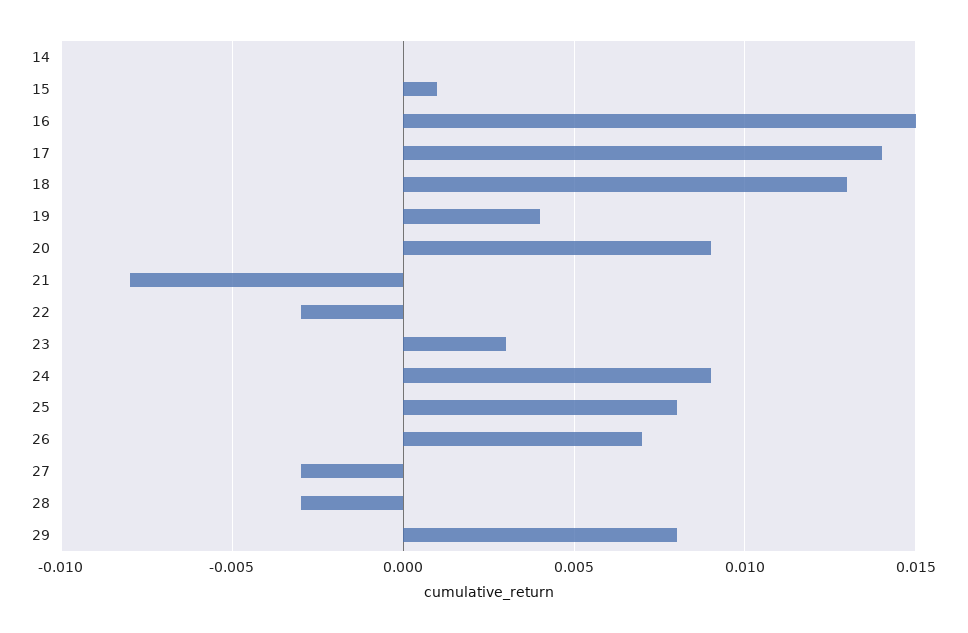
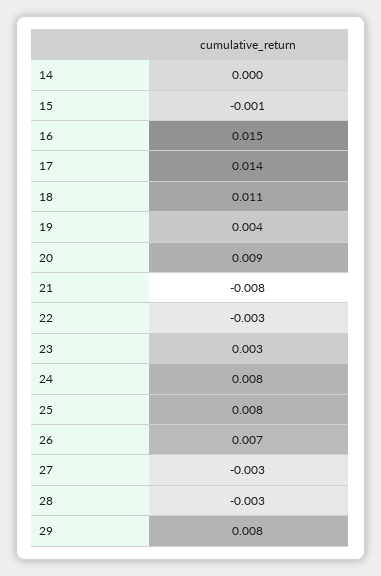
15: 0.001 -> -0.001
18: 0.013 -> 0.011
24: 0.009 -> 0.008

